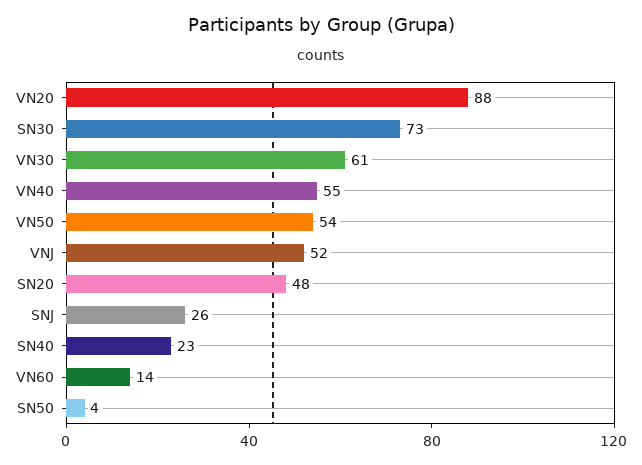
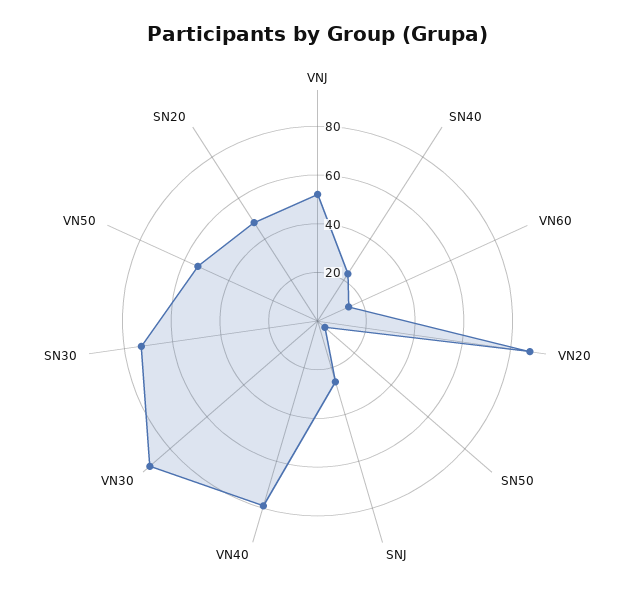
VN30: 61 -> 90
VN40: 55 -> 80

